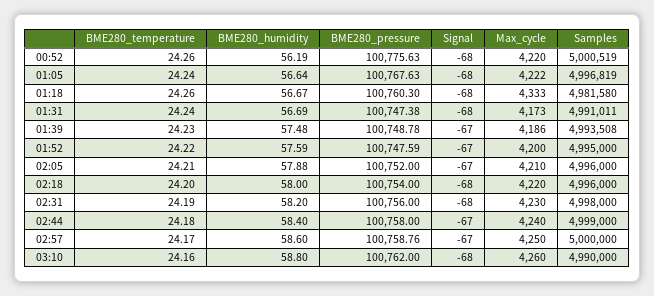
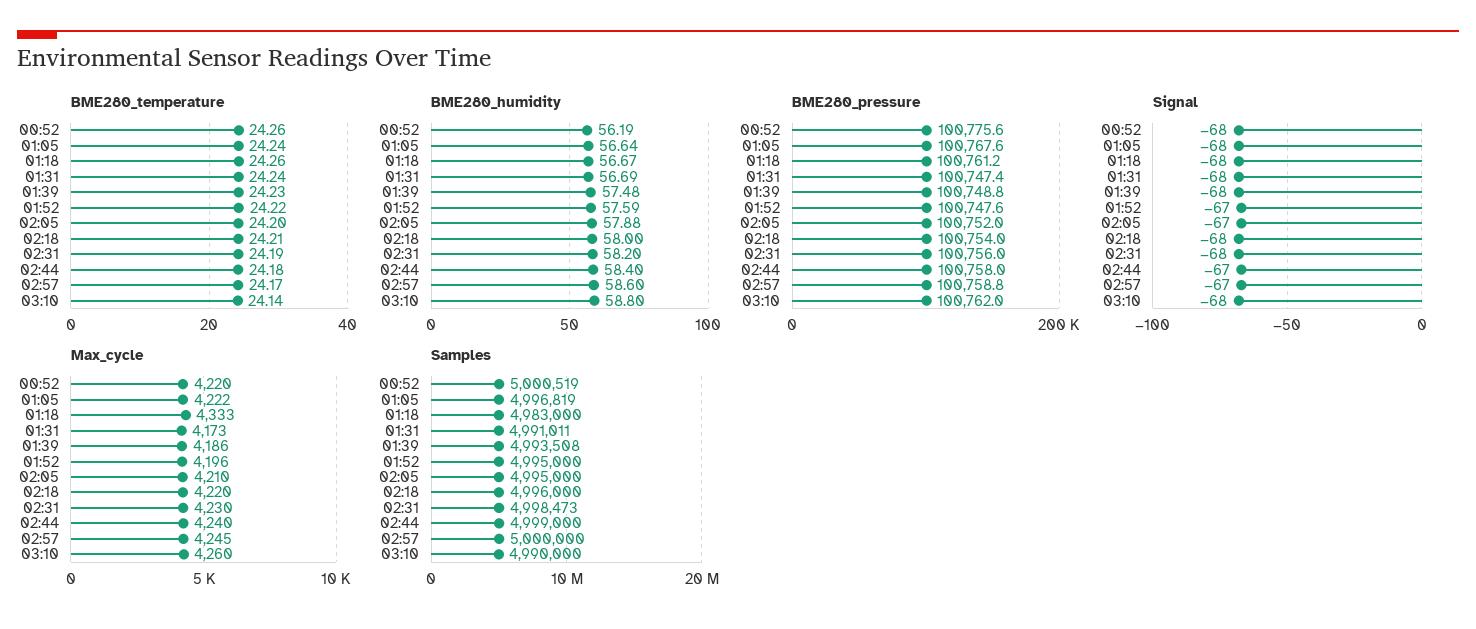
BME280_pressure, 01:18: 100760.3 -> 100761.2
Samples, 01:18: 4981580 -> 4983000
Signal, 01:39: -67 -> -68
Max_cycle, 01:52: 4200 -> 4196
BME280_temperature, 02:05: 24.21 -> 24.2
Samples, 02:05: 4996000 -> 4995000
BME280_temperature, 02:18: 24.2 -> 24.21
Samples, 02:31: 4998000 -> 4998473
Max_cycle, 02:57: 4250 -> 4245
BME280_temperature, 03:10: 24.16 -> 24.14

